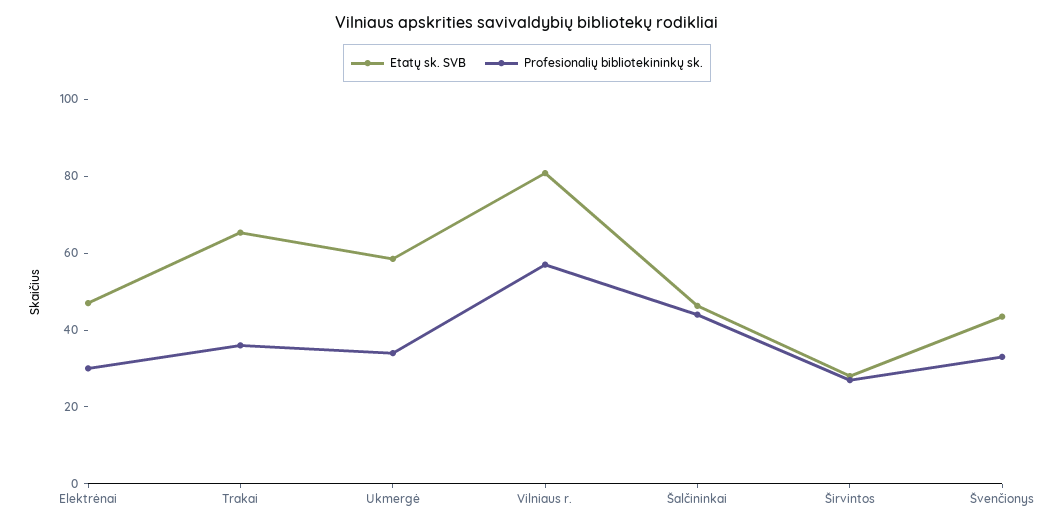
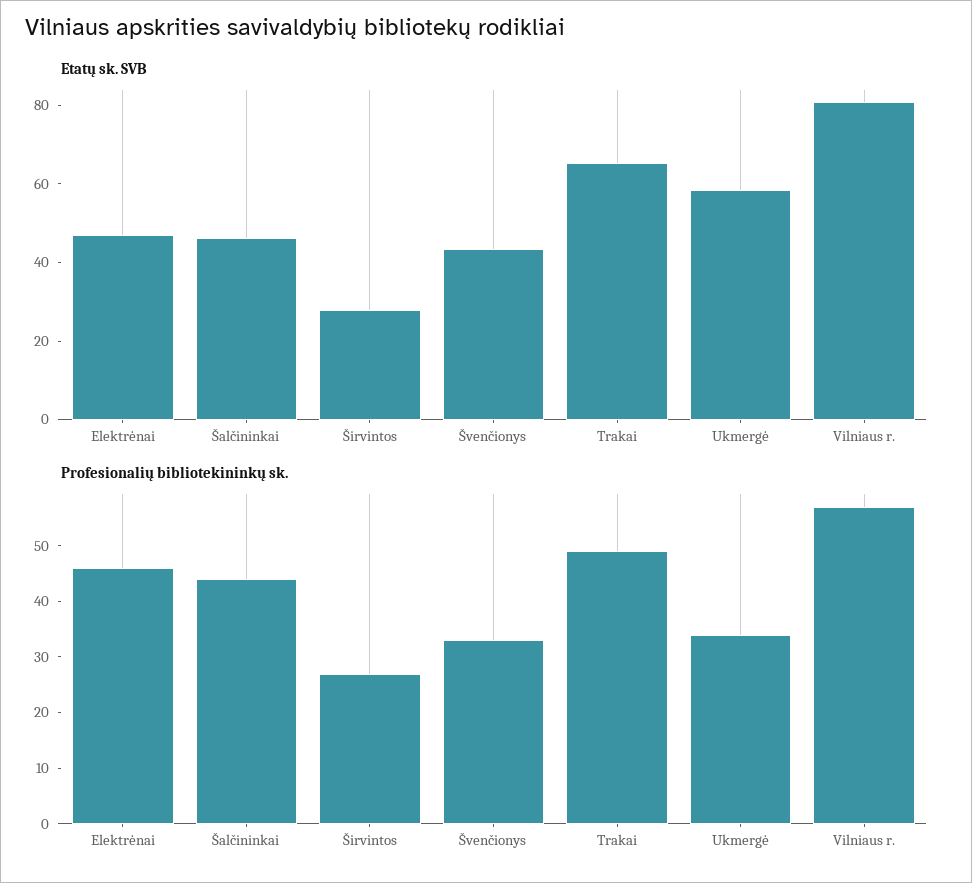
Profesionalių bibliotekininkų sk., Elektrėnai: 30 -> 45
Profesionalių bibliotekininkų sk., Trakai: 35 -> 50

